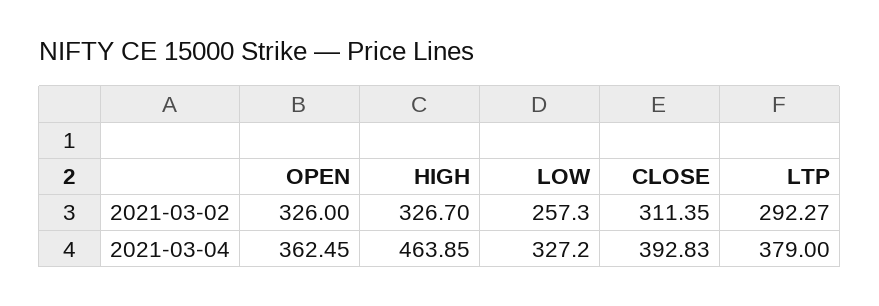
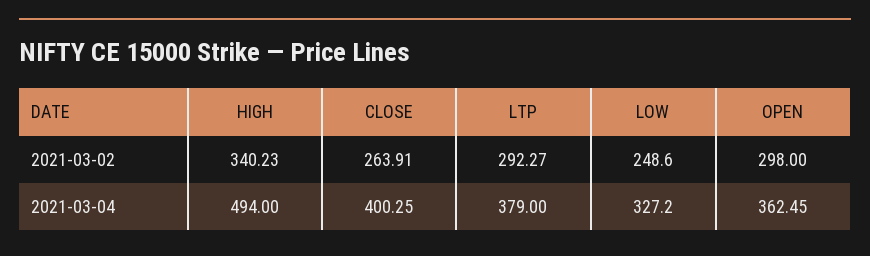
OPEN, 2021-03-02: 326 -> 298
HIGH, 2021-03-02: 326.7 -> 340.23
LOW, 2021-03-02: 257.3 -> 248.6
CLOSE, 2021-03-02: 311.35 -> 263.91
HIGH, 2021-03-04: 463.85 -> 494
CLOSE, 2021-03-04: 392.83 -> 400.25

